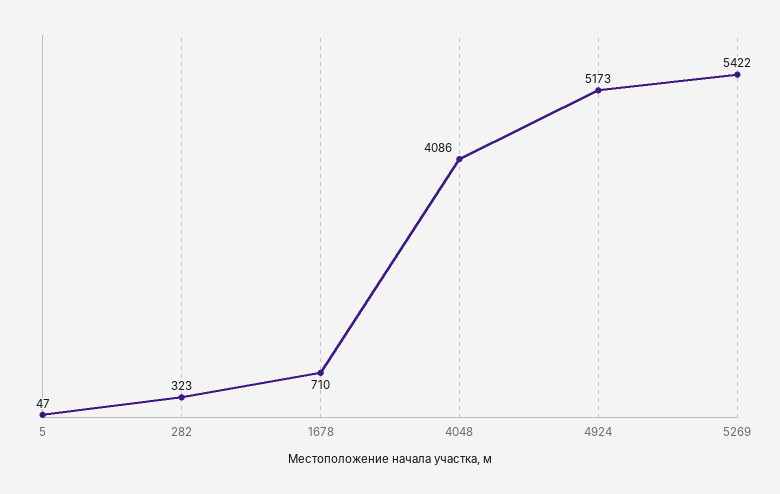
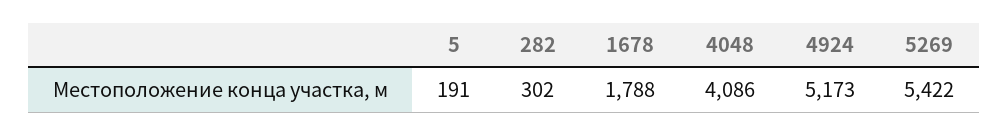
5: 47 -> 191
282: 323 -> 302
1678: 710 -> 1788

